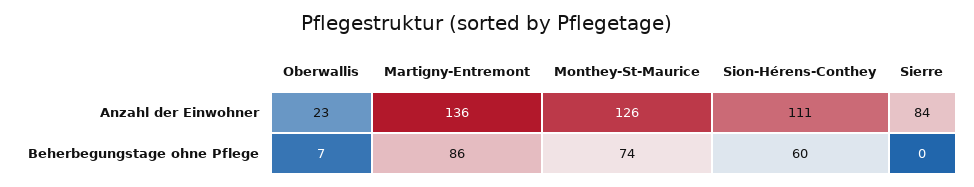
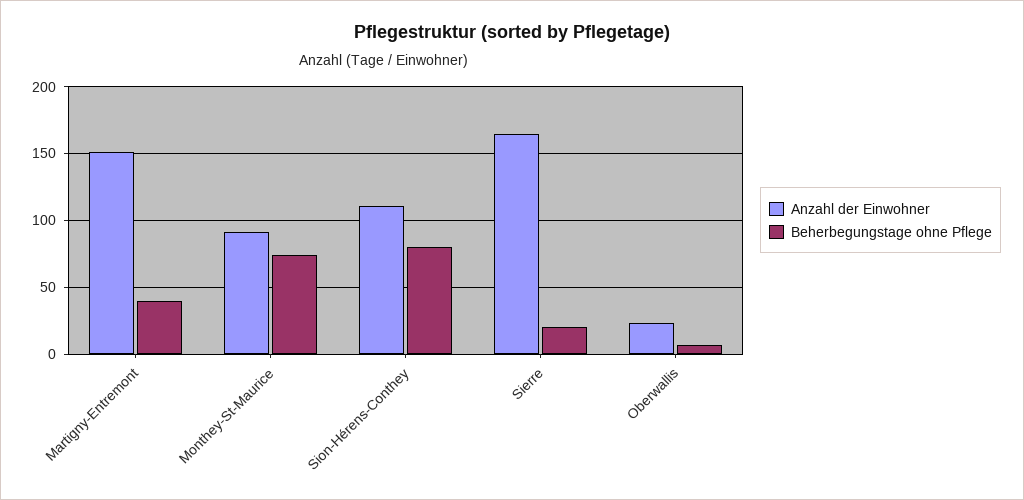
Anzahl der Einwohner, Martigny-Entremont: 136 -> 150
Anzahl der Einwohner, Monthey-St-Maurice: 126 -> 90
Anzahl der Einwohner, Sierre: 84 -> 165
Beherbegungstage ohne Pflege, Martigny-Entremont: 86 -> 40
Beherbegungstage ohne Pflege, Sion-Hérens-Conthey: 60 -> 80
Beherbegungstage ohne Pflege, Sierre: 0 -> 20

